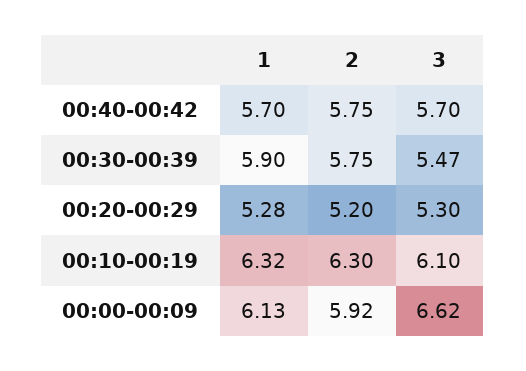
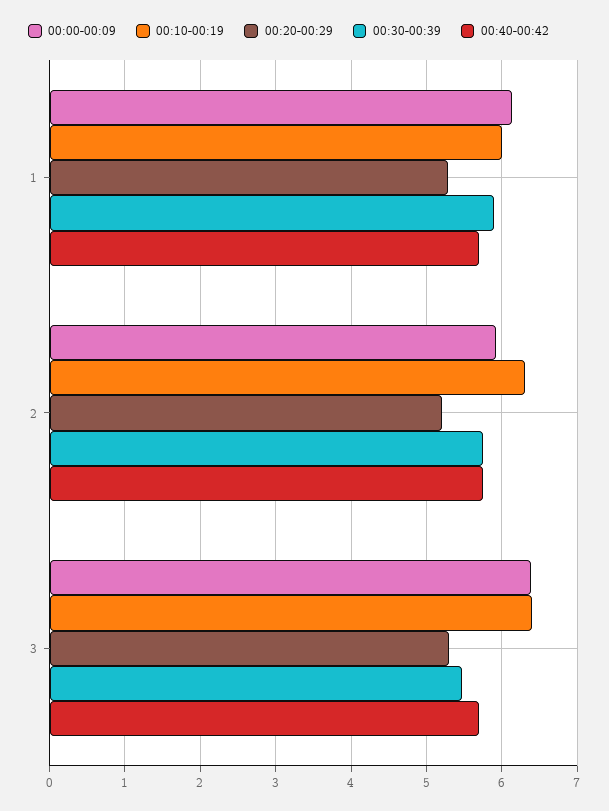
00:10-00:19, 1: 6.32 -> 6
00:10-00:19, 3: 6.1 -> 6.4
00:00-00:09, 3: 6.62 -> 6.4

